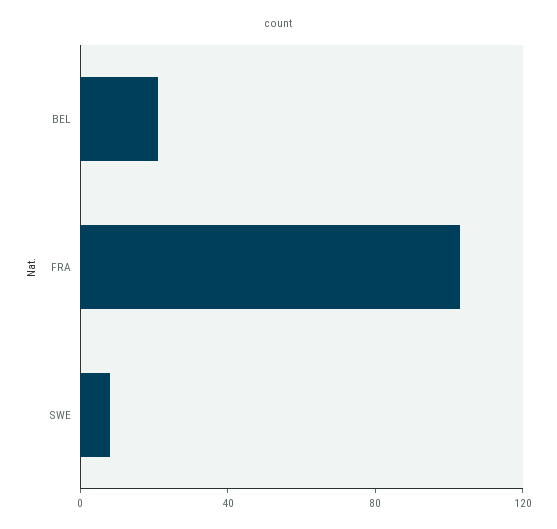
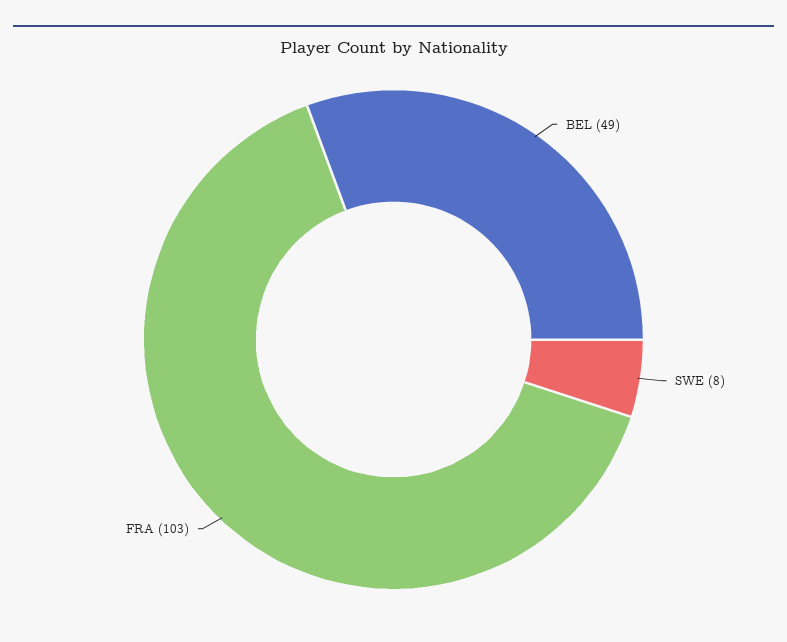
BEL: 20 -> 49

